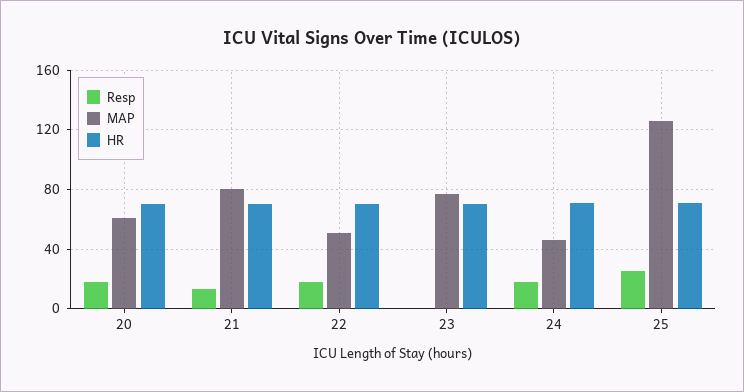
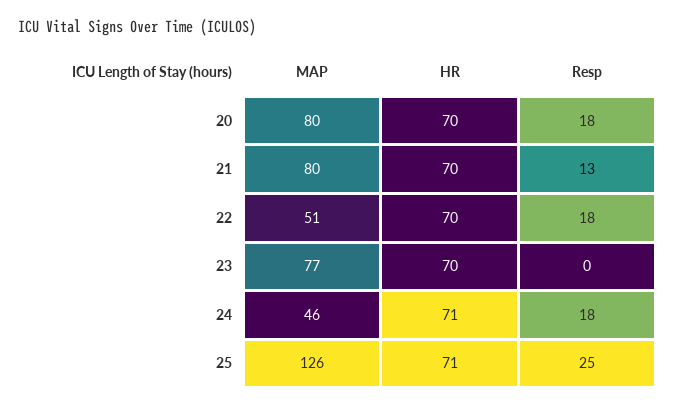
MAP, 20: 60 -> 80

